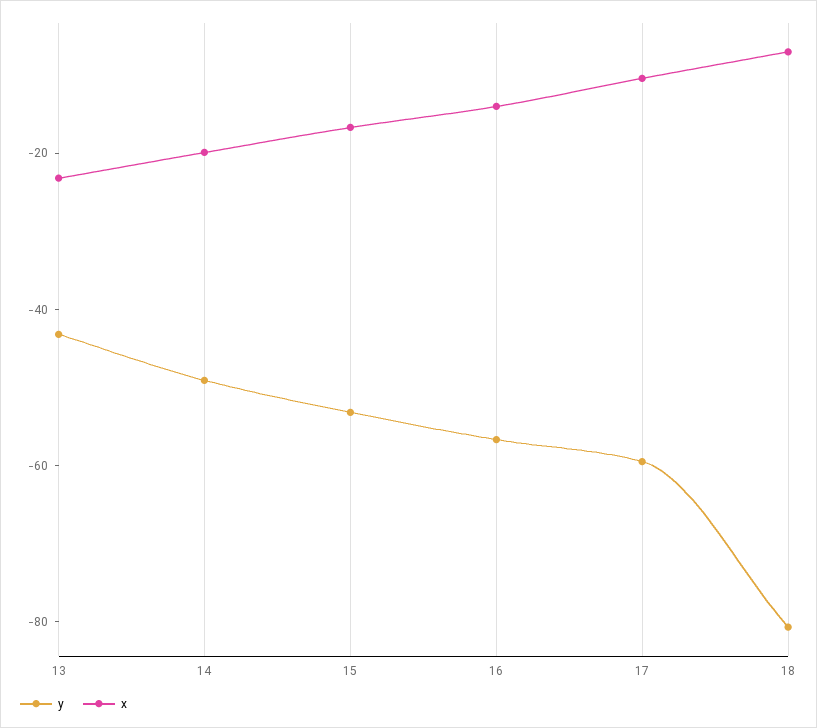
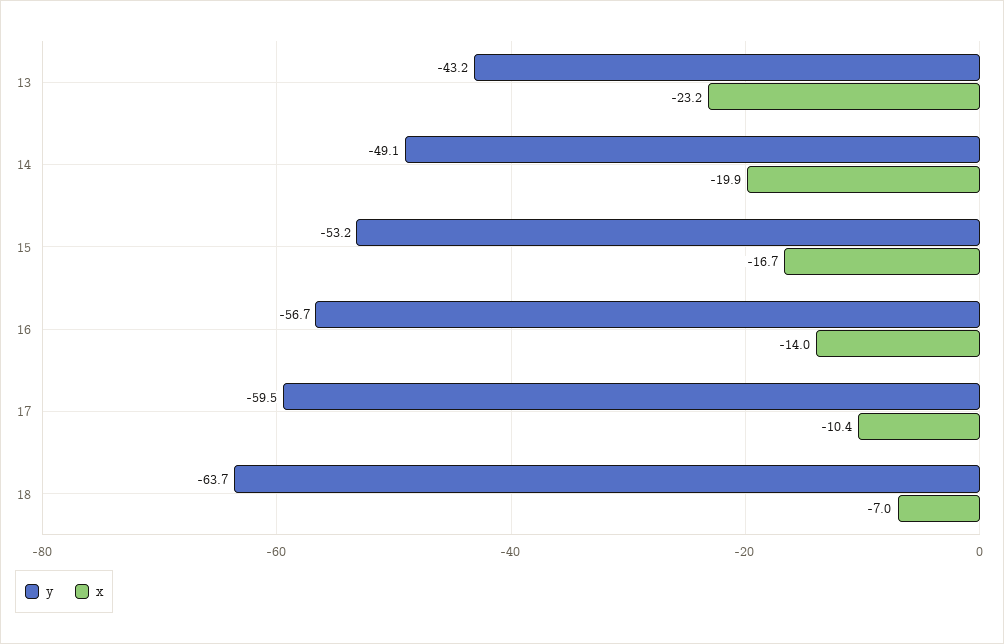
y, 18: -80 -> -63.7

